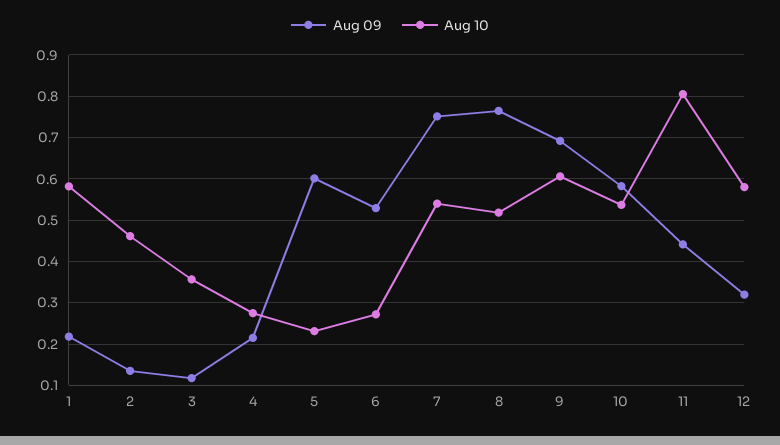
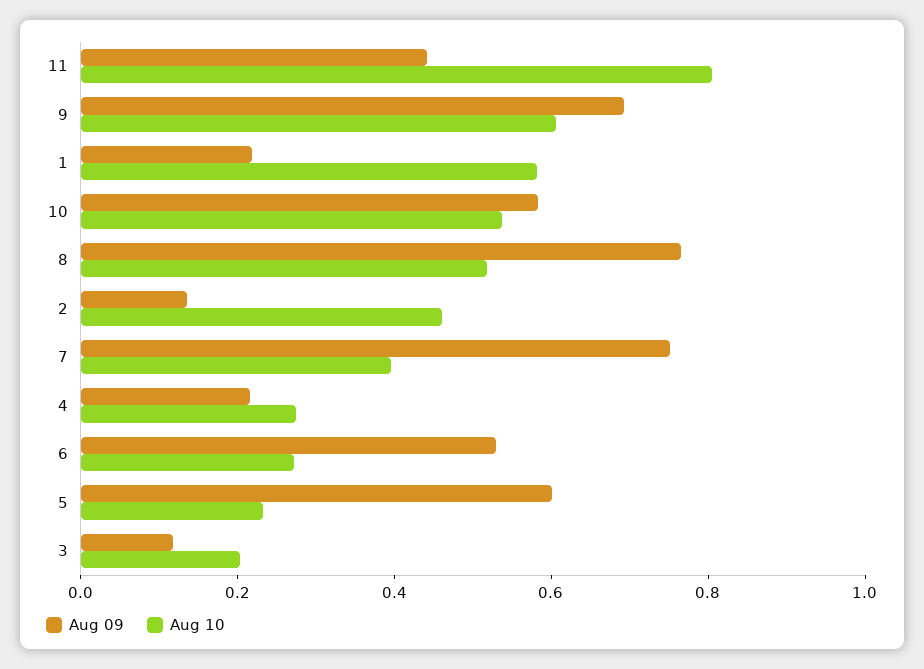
Aug 10, 3: 0.36 -> 0.2
Aug 10, 7: 0.54 -> 0.4
Aug 09, 12: 0.32 -> none
Aug 10, 12: 0.58 -> none

